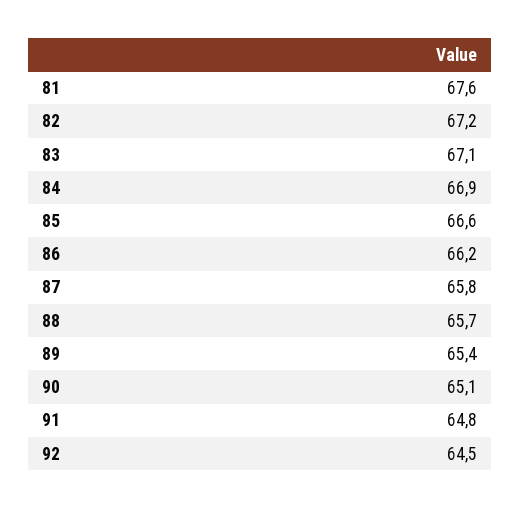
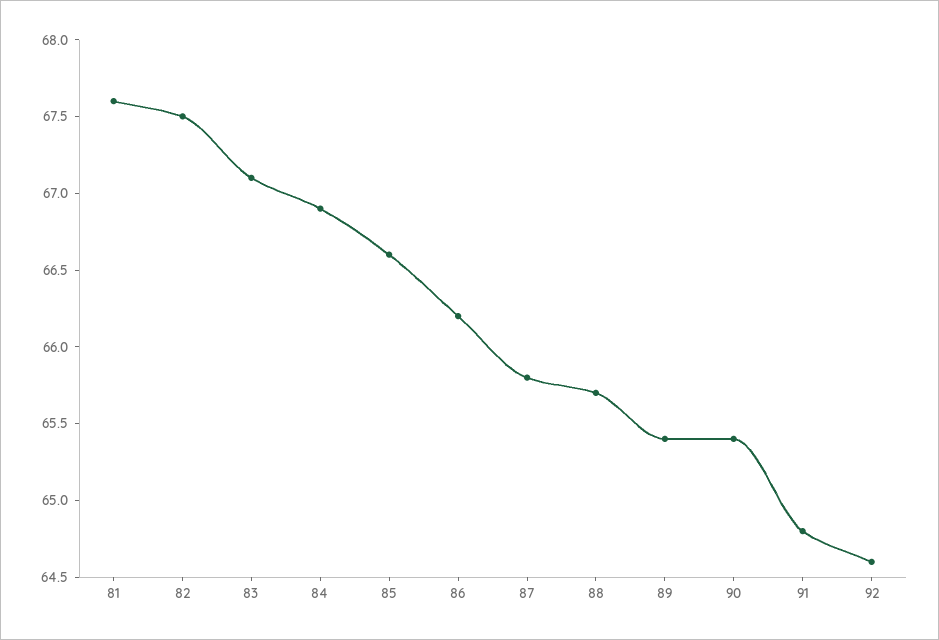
82: 67.2 -> 67.5
90: 65.1 -> 65.4
92: 64.5 -> 64.6

